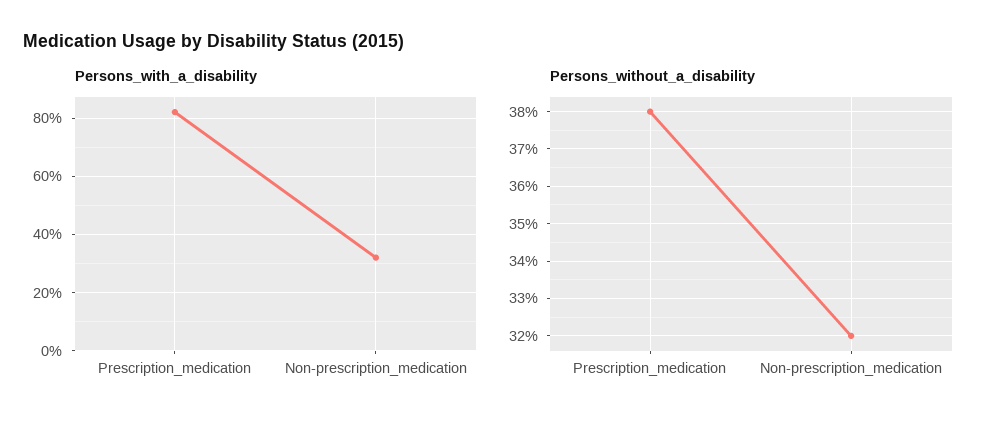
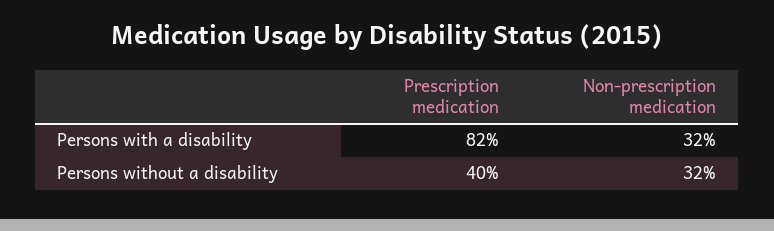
Persons_without_a_disability, Prescription_medication: 38 -> 40

